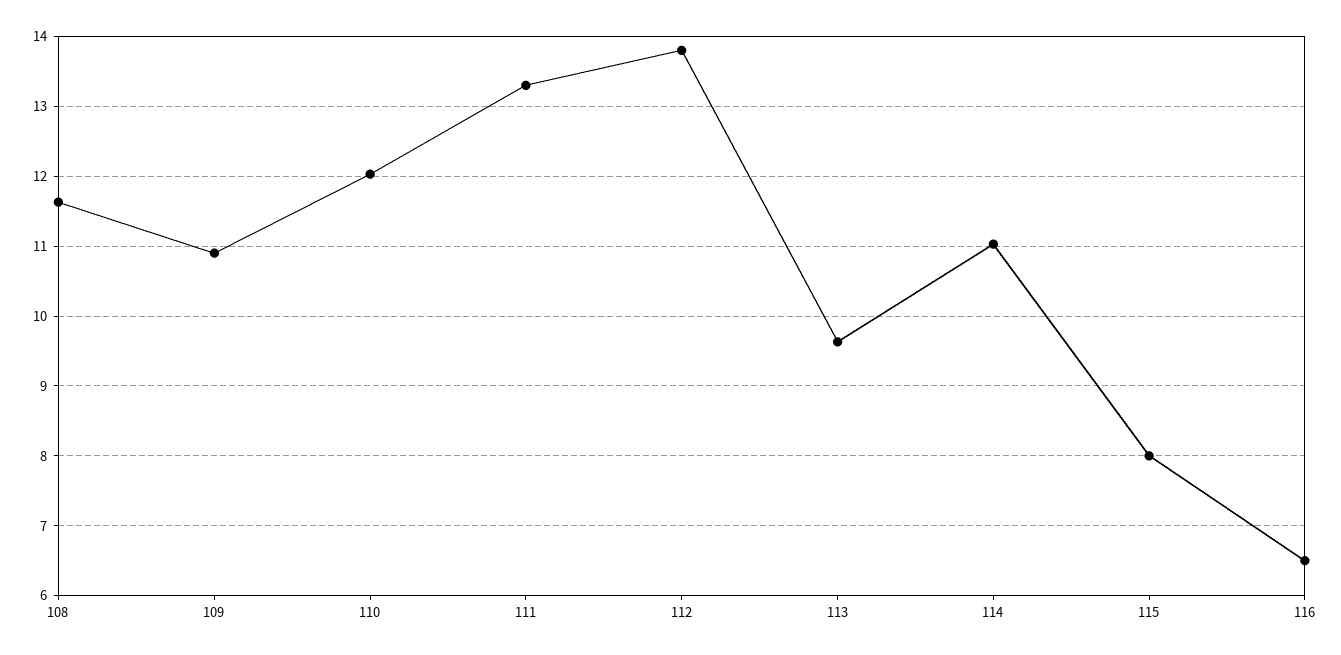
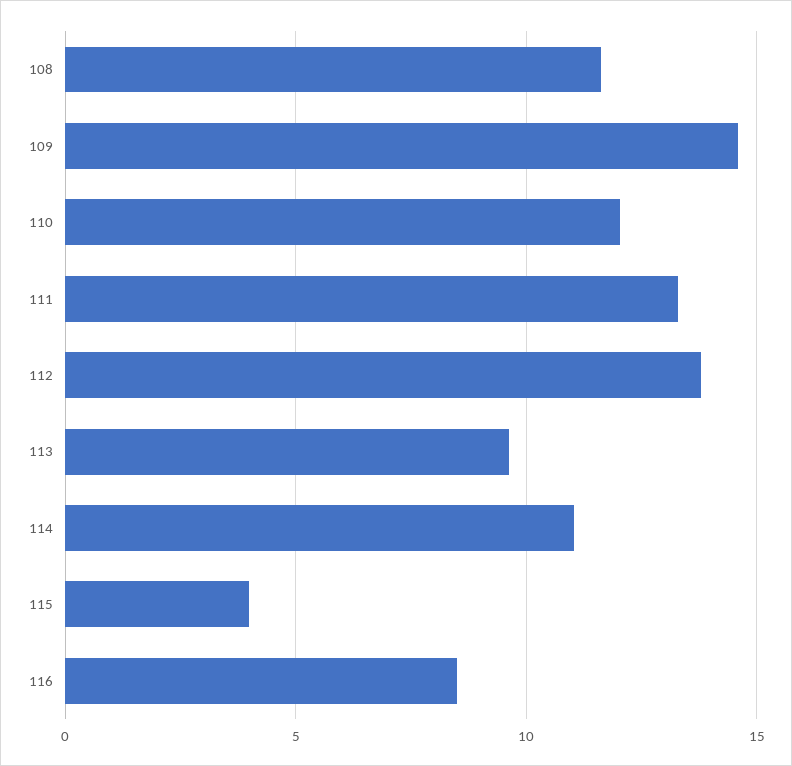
109: 10.9 -> 14.5
115: 8 -> 4
116: 6.5 -> 8.5

